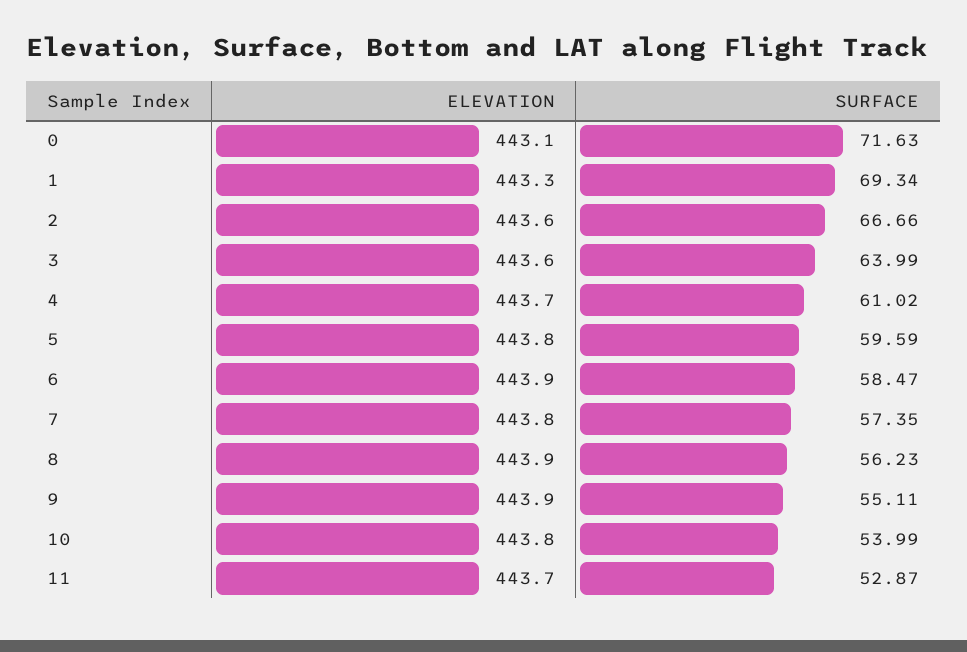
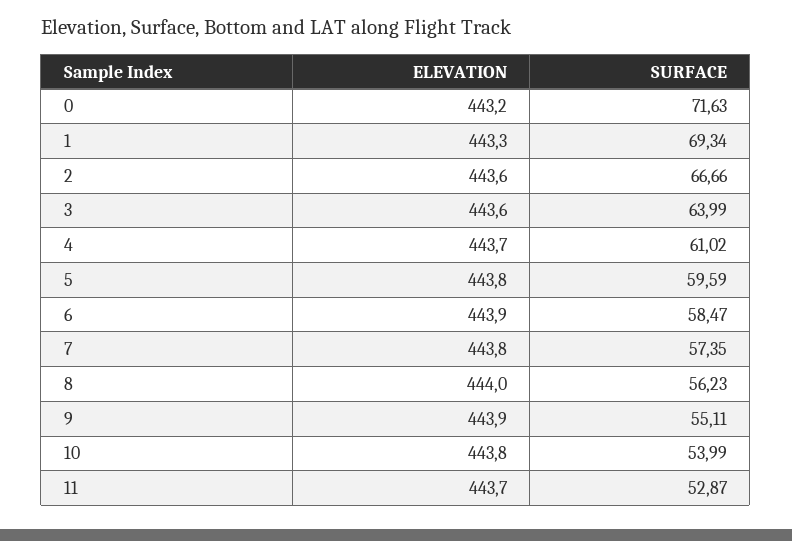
ELEVATION, 0: 443.1 -> 443.2
ELEVATION, 8: 443.9 -> 444

